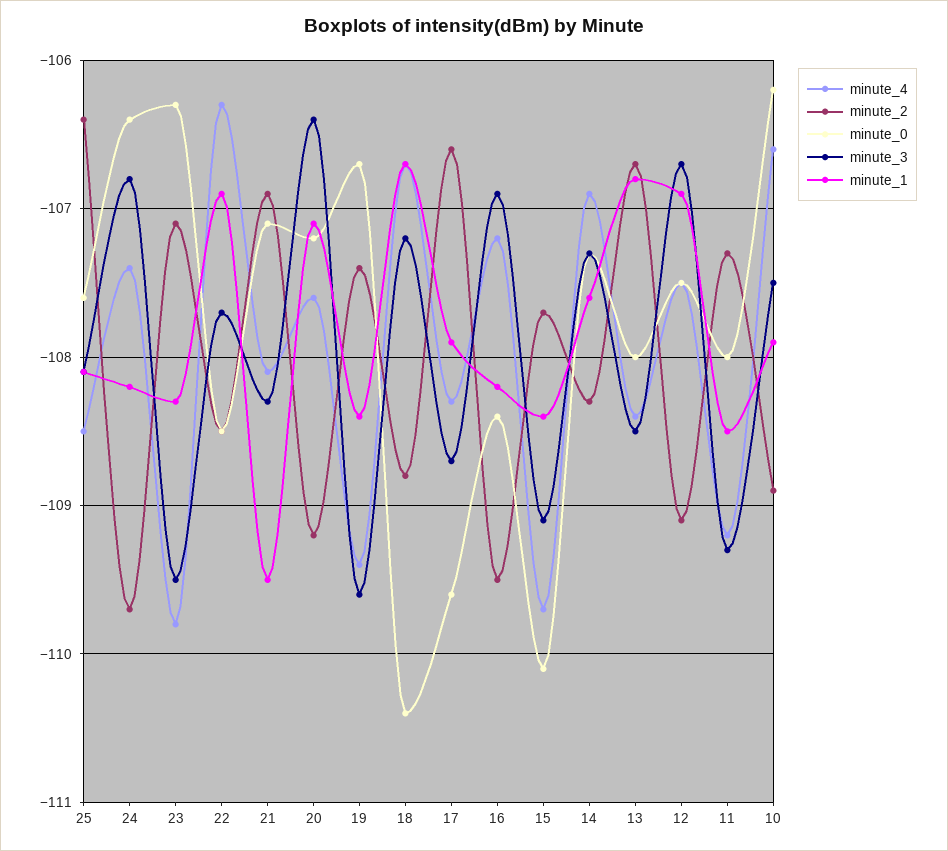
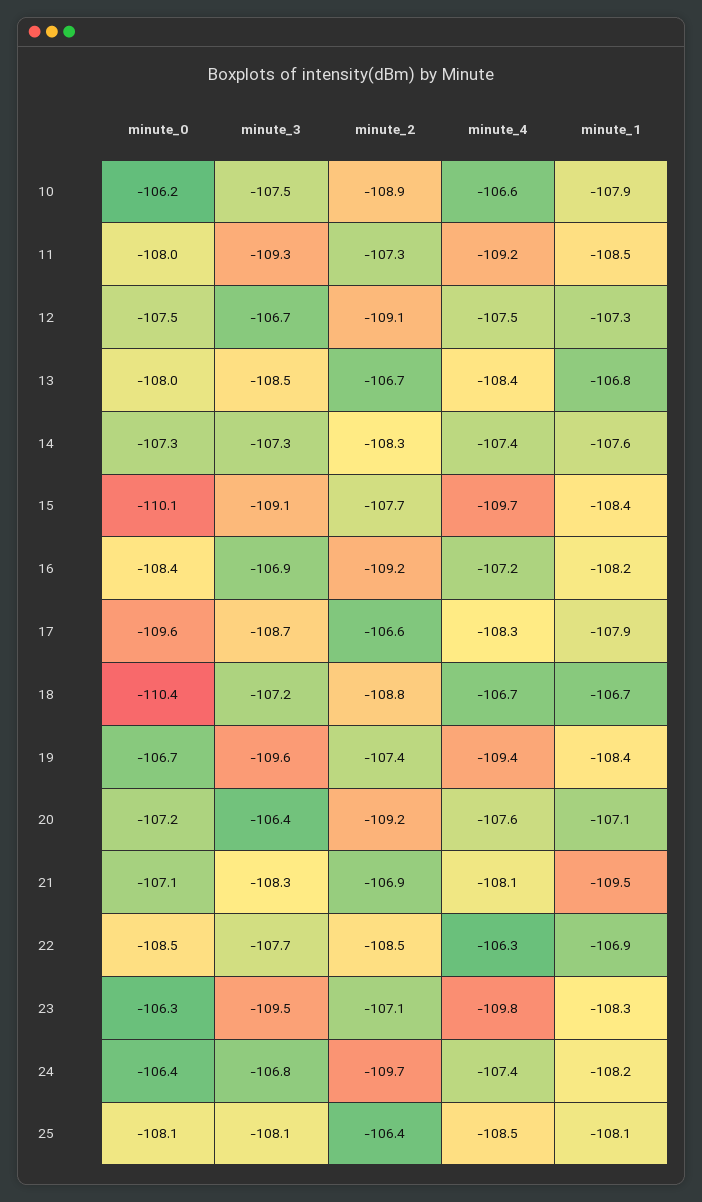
minute_0, 25: -107.6 -> -108.1
minute_2, 16: -109.5 -> -109.2
minute_4, 14: -106.9 -> -107.4
minute_1, 12: -106.9 -> -107.3

